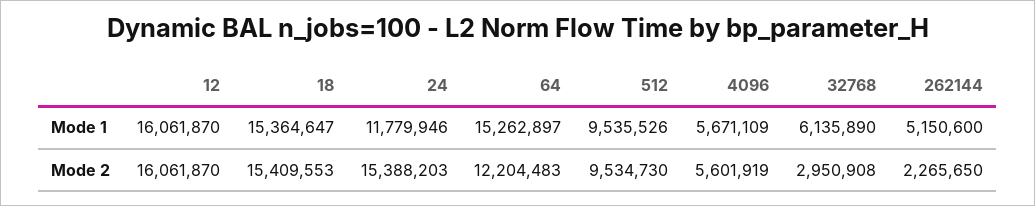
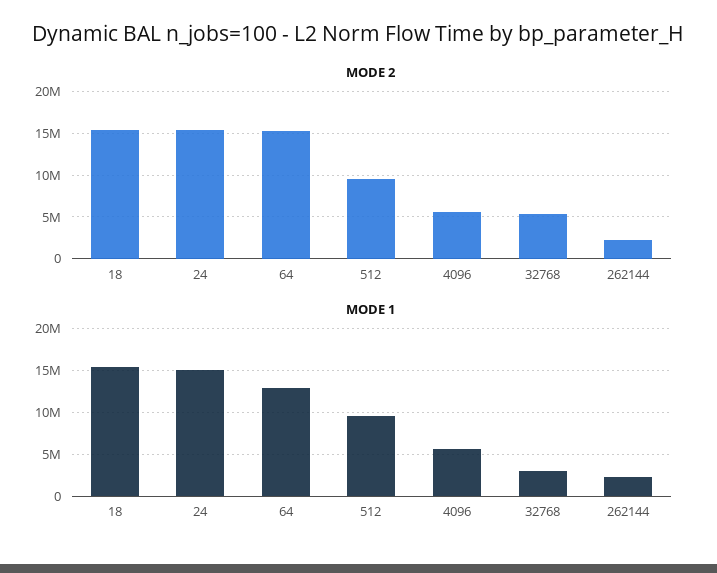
Mode 1, 12: 16061870 -> none
Mode 1, 24: 11779946 -> 15000000
Mode 1, 64: 15262897 -> 13000000
Mode 1, 32768: 6135890 -> 3000000
Mode 1, 262144: 5150600 -> 2000000
Mode 2, 12: 16061870 -> none
Mode 2, 64: 12204483 -> 15000000
Mode 2, 32768: 2950908 -> 5000000

